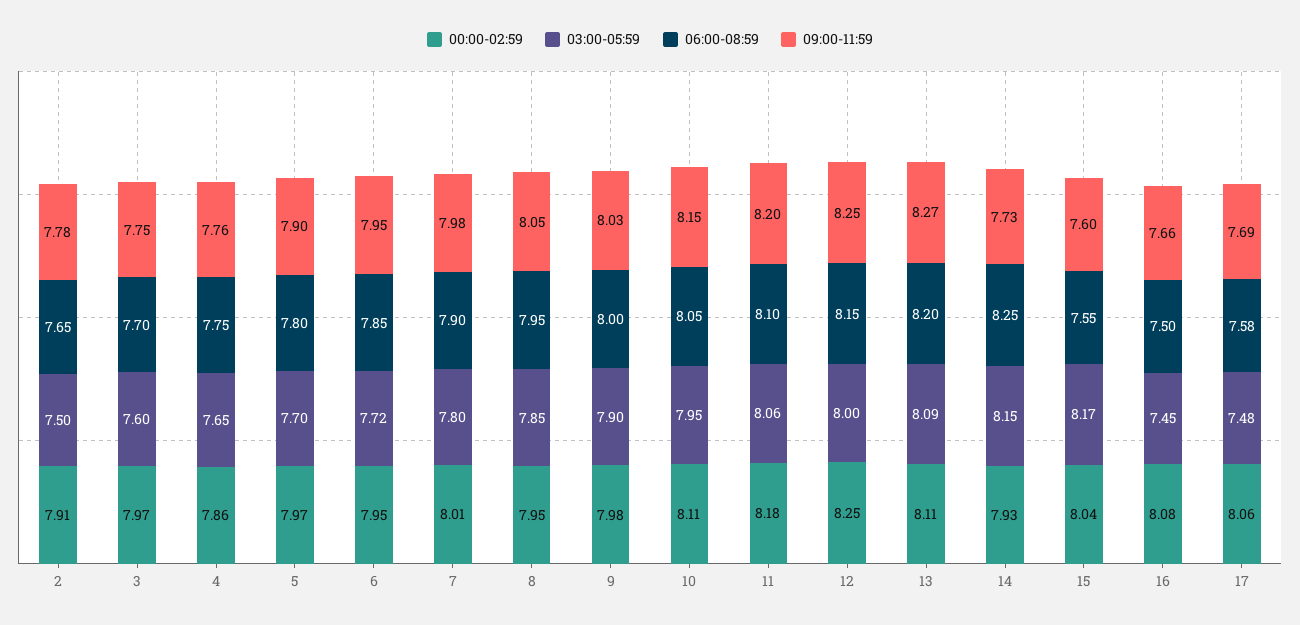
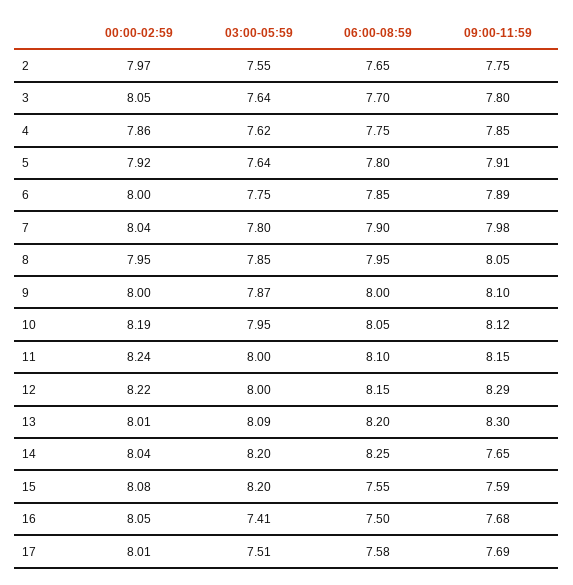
00:00-02:59, 2: 7.91 -> 7.97
03:00-05:59, 2: 7.5 -> 7.55
09:00-11:59, 2: 7.78 -> 7.75
00:00-02:59, 3: 7.97 -> 8.05
03:00-05:59, 3: 7.6 -> 7.64
09:00-11:59, 3: 7.75 -> 7.8
03:00-05:59, 4: 7.65 -> 7.62
09:00-11:59, 4: 7.76 -> 7.85
00:00-02:59, 5: 7.97 -> 7.92
03:00-05:59, 5: 7.7 -> 7.64
09:00-11:59, 5: 7.9 -> 7.91
00:00-02:59, 6: 7.95 -> 8
03:00-05:59, 6: 7.72 -> 7.75
09:00-11:59, 6: 7.95 -> 7.89
00:00-02:59, 7: 8.01 -> 8.04
00:00-02:59, 9: 7.98 -> 8
03:00-05:59, 9: 7.9 -> 7.87
09:00-11:59, 9: 8.03 -> 8.1
00:00-02:59, 10: 8.11 -> 8.19
09:00-11:59, 10: 8.15 -> 8.12
00:00-02:59, 11: 8.18 -> 8.24
03:00-05:59, 11: 8.06 -> 8
09:00-11:59, 11: 8.2 -> 8.15
00:00-02:59, 12: 8.25 -> 8.22
09:00-11:59, 12: 8.25 -> 8.29
00:00-02:59, 13: 8.11 -> 8.01
09:00-11:59, 13: 8.27 -> 8.3
00:00-02:59, 14: 7.93 -> 8.04
03:00-05:59, 14: 8.15 -> 8.2
09:00-11:59, 14: 7.73 -> 7.65
00:00-02:59, 15: 8.04 -> 8.08
03:00-05:59, 15: 8.17 -> 8.2
09:00-11:59, 15: 7.6 -> 7.59
00:00-02:59, 16: 8.08 -> 8.05
03:00-05:59, 16: 7.45 -> 7.41
09:00-11:59, 16: 7.66 -> 7.68
00:00-02:59, 17: 8.06 -> 8.01
03:00-05:59, 17: 7.48 -> 7.51

